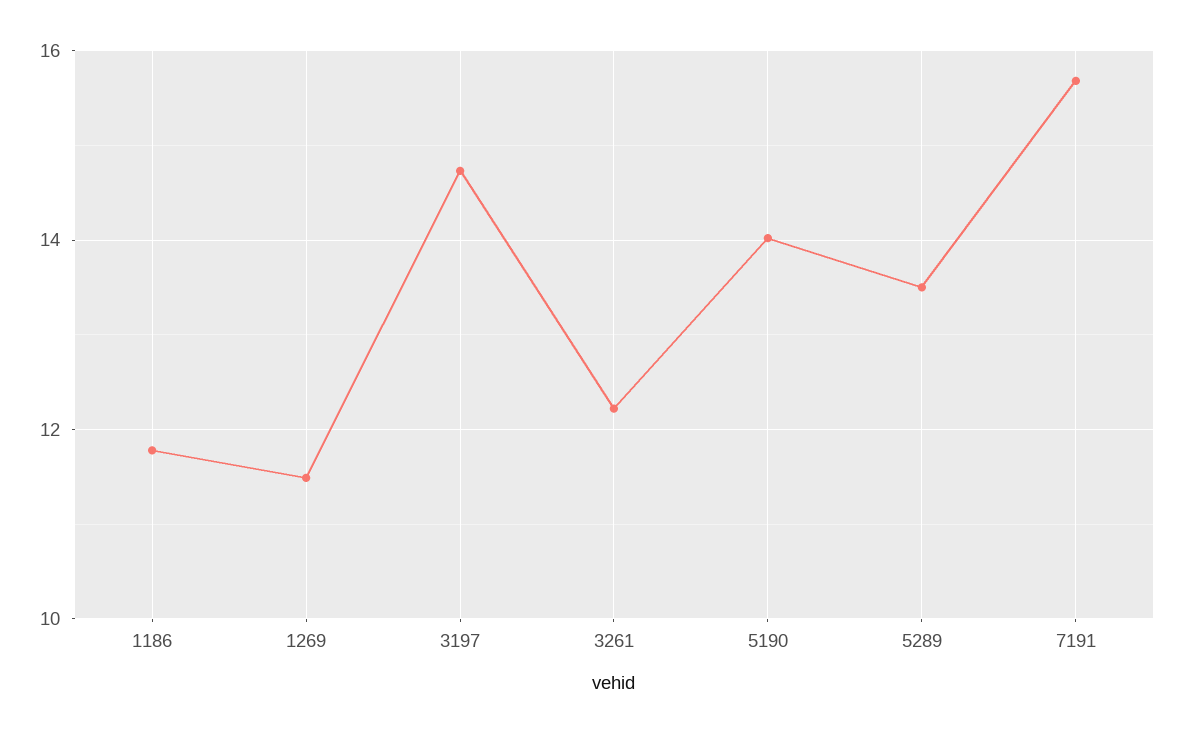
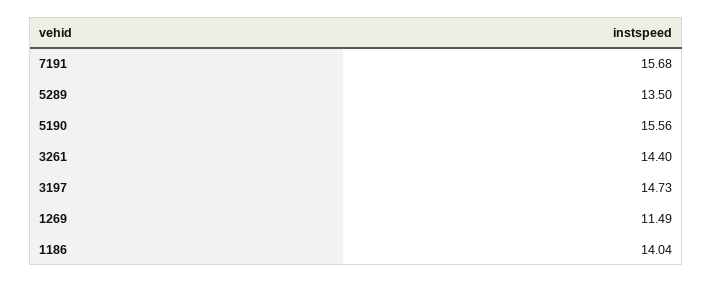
1186: 11.8 -> 14.04
3261: 12.2 -> 14.4
5190: 14 -> 15.56

